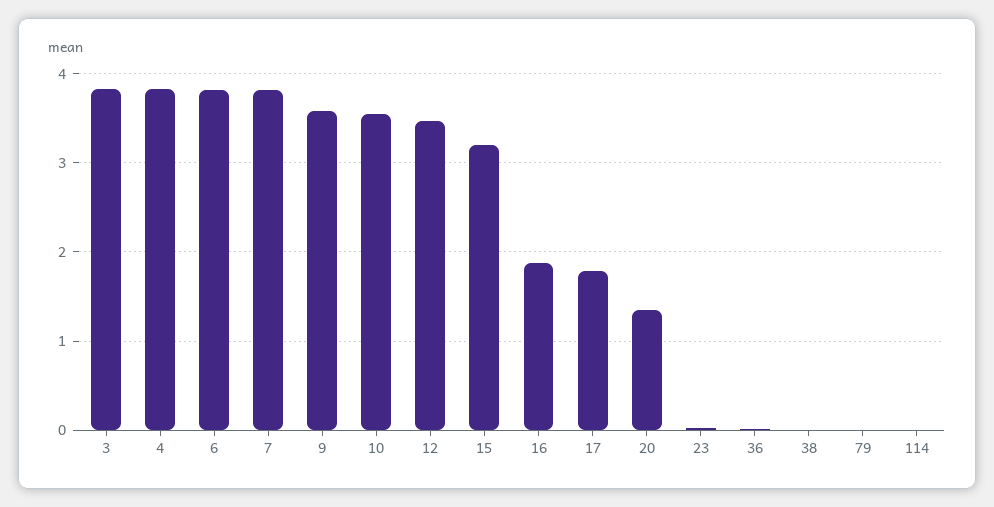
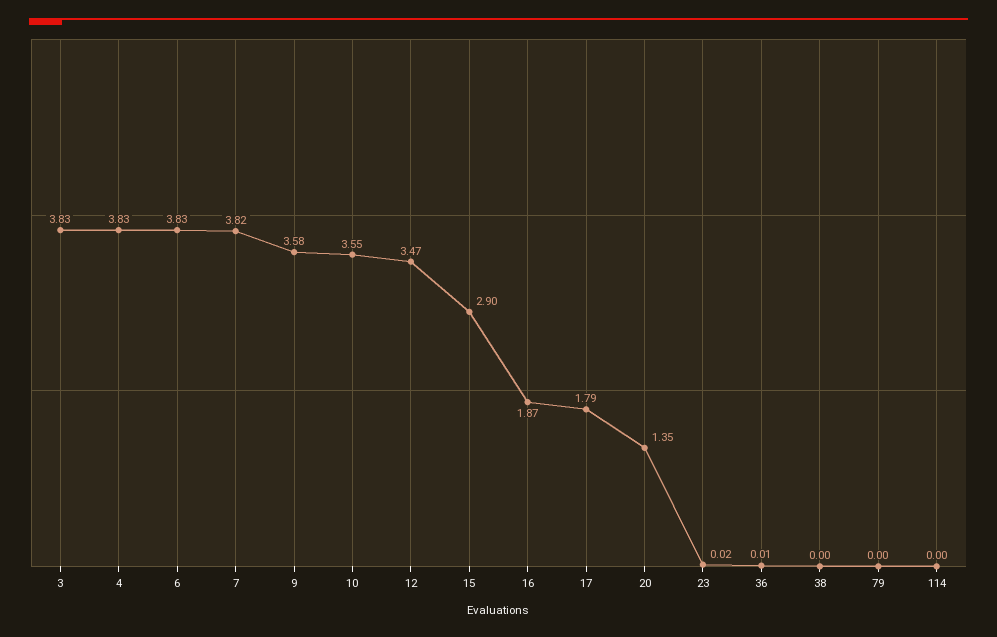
15: 3.2 -> 2.9

